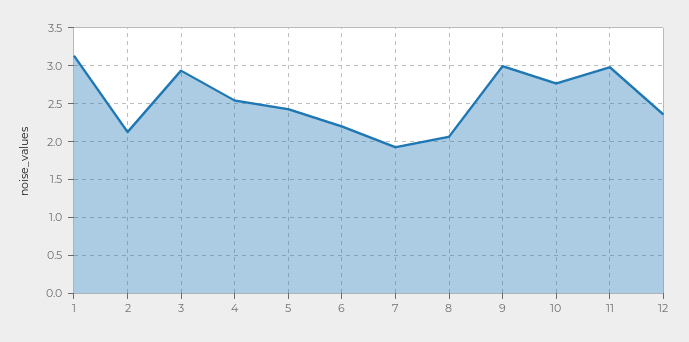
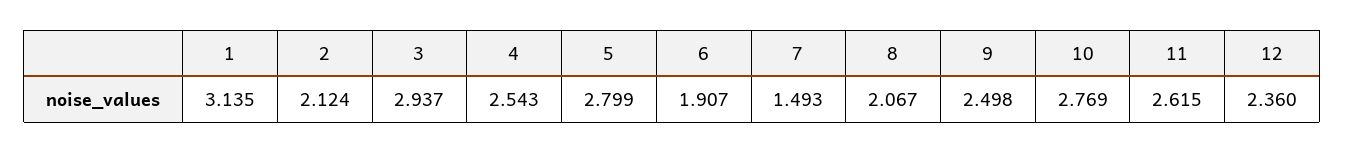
5: 2.4 -> 2.799
6: 2.2 -> 1.907
7: 1.9 -> 1.493
9: 3 -> 2.498
11: 3 -> 2.615

